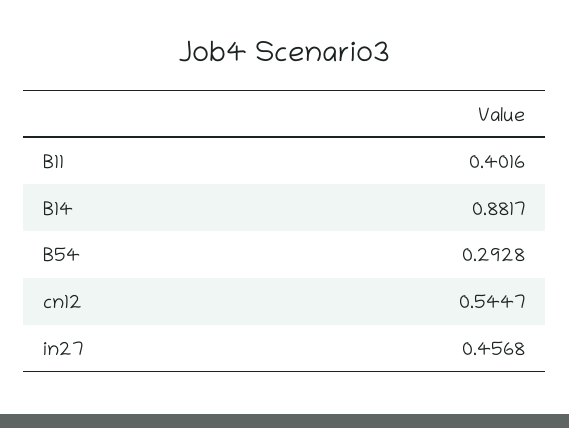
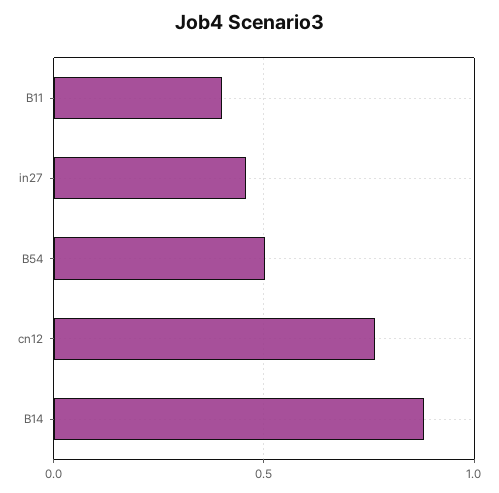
B54: 0.2928 -> 0.5
cn12: 0.5447 -> 0.75

